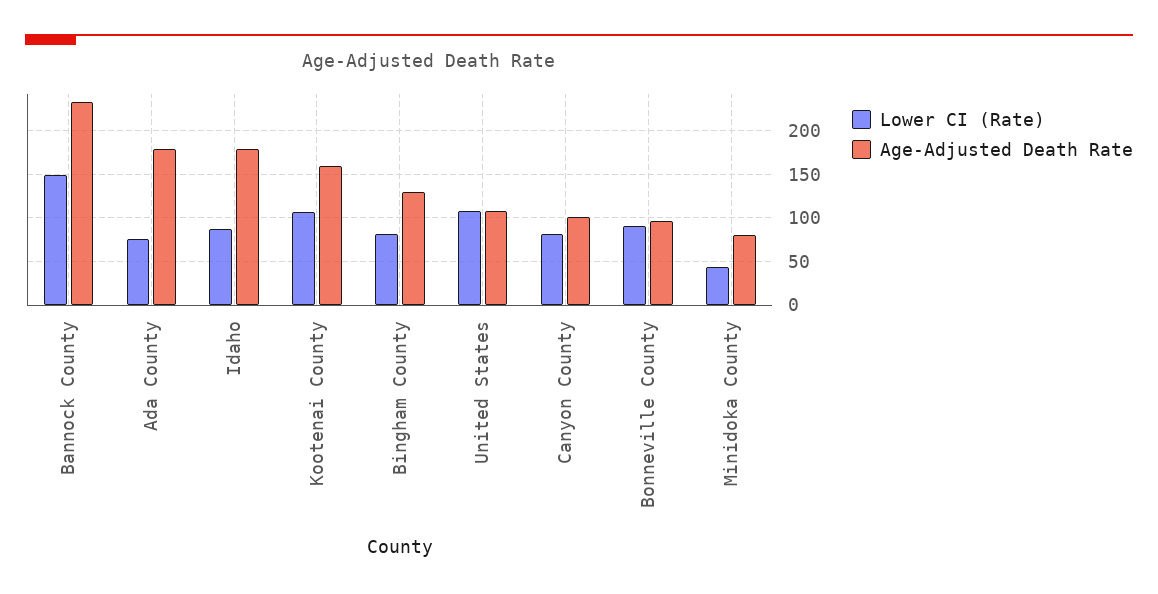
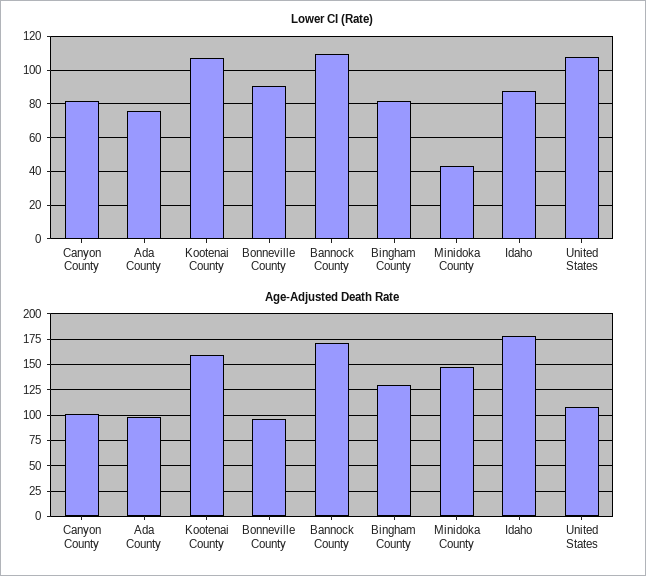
Lower CI (Rate), Bannock County: 150 -> 110
Age-Adjusted Death Rate, Bannock County: 230 -> 175
Age-Adjusted Death Rate, Ada County: 180 -> 100
Age-Adjusted Death Rate, Minidoka County: 80 -> 150

